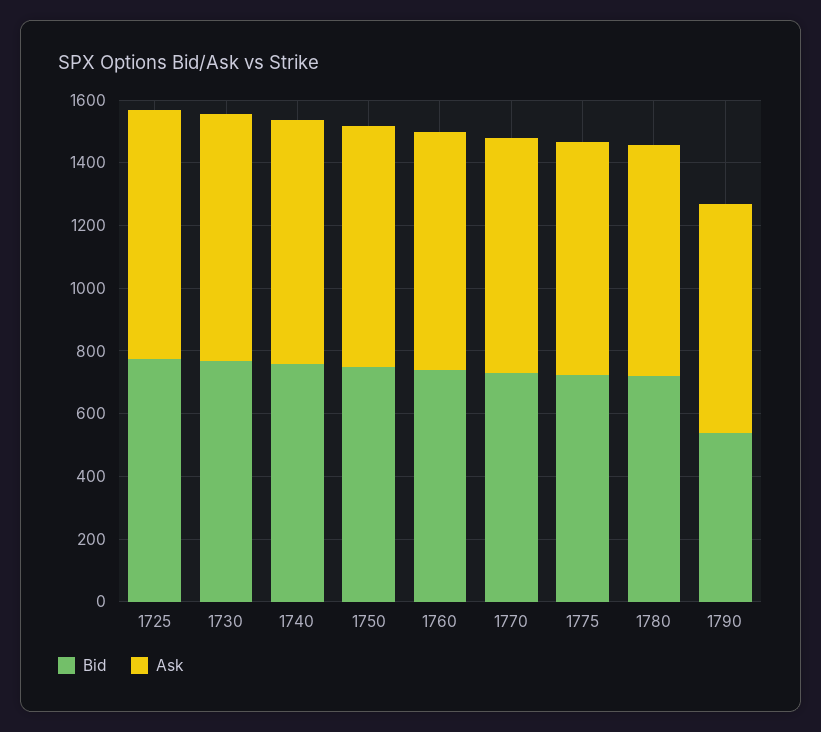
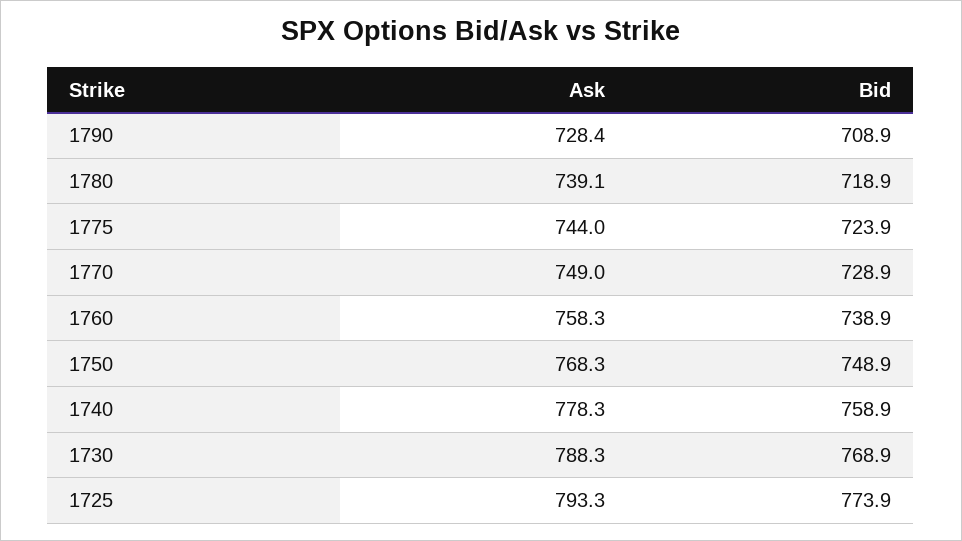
Bid, 1790: 550 -> 708.9

